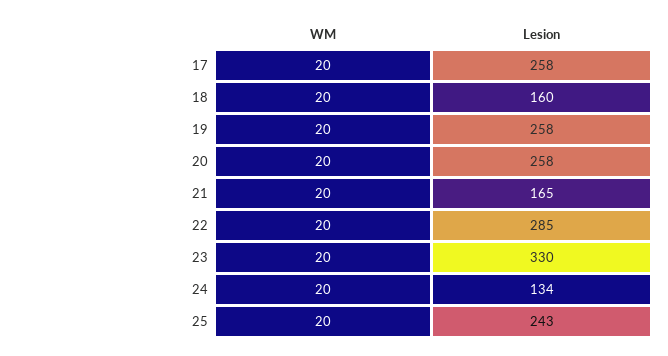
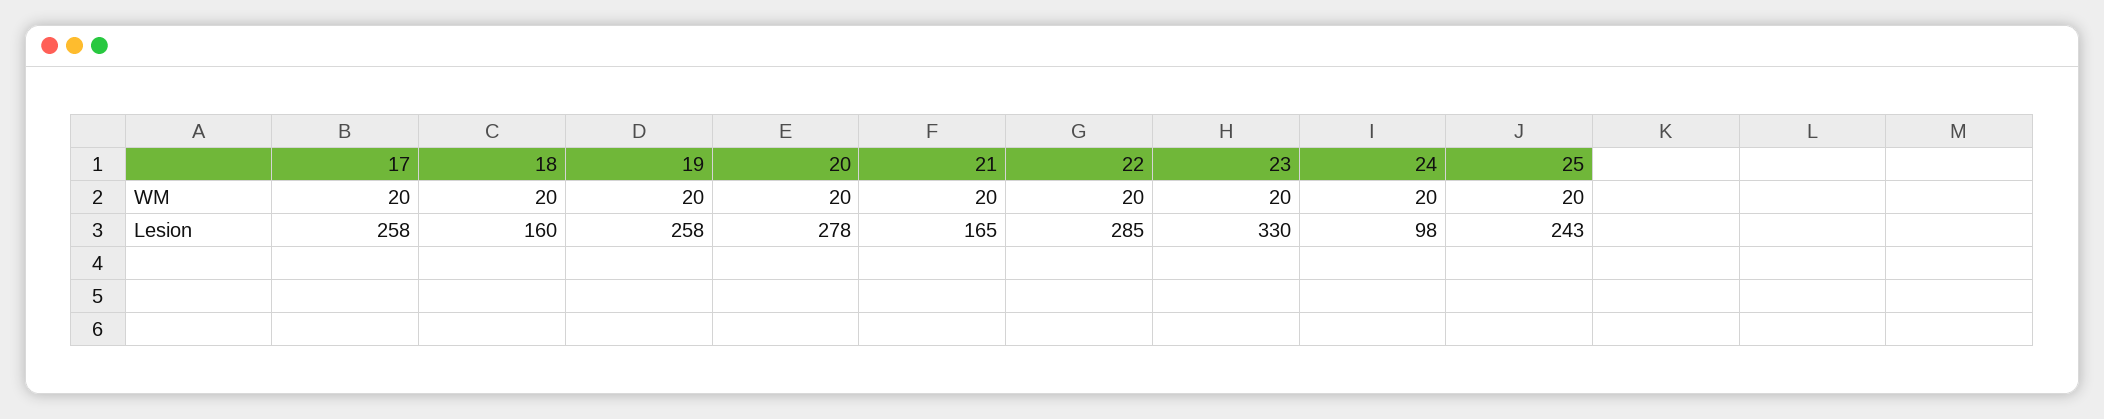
Lesion, 20: 258 -> 278
Lesion, 24: 134 -> 98

